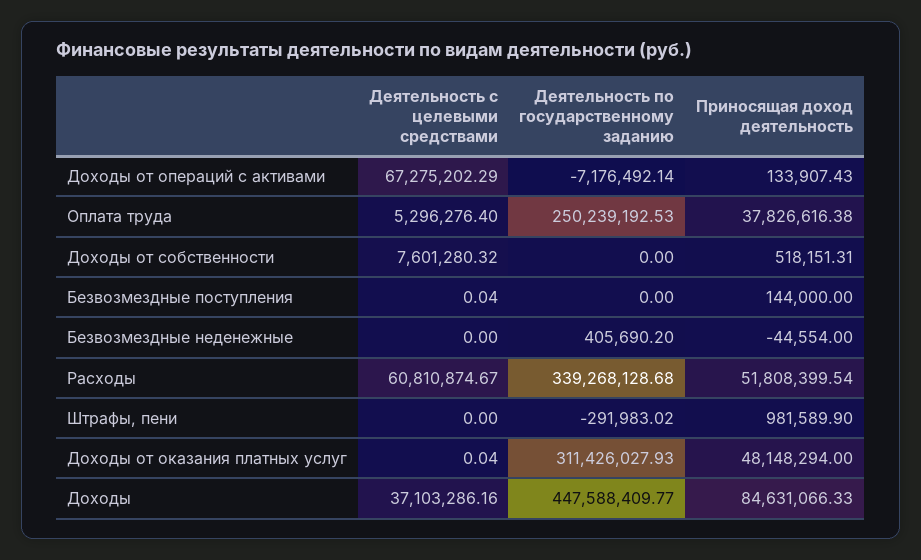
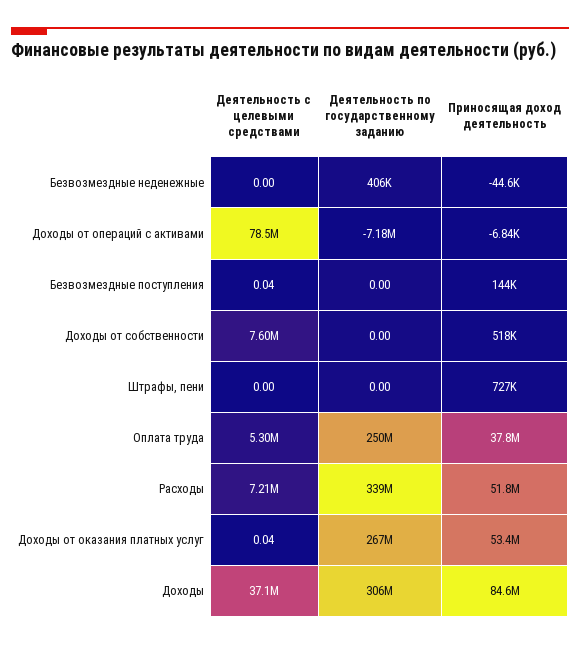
Деятельность с целевыми средствами, Доходы от операций с активами: 67275202.29 -> 78500000
Приносящая доход деятельность, Доходы от операций с активами: 133907.43 -> -6840
Деятельность с целевыми средствами, Расходы: 60810874.67 -> 7210000
Деятельность по государственному заданию, Штрафы, пени: -291983.02 -> 0
Приносящая доход деятельность, Штрафы, пени: 981589.9 -> 727000
Деятельность по государственному заданию, Доходы от оказания платных услуг: 311426027.93 -> 267000000
Приносящая доход деятельность, Доходы от оказания платных услуг: 48148294 -> 53400000
Деятельность по государственному заданию, Доходы: 447588409.77 -> 306000000

